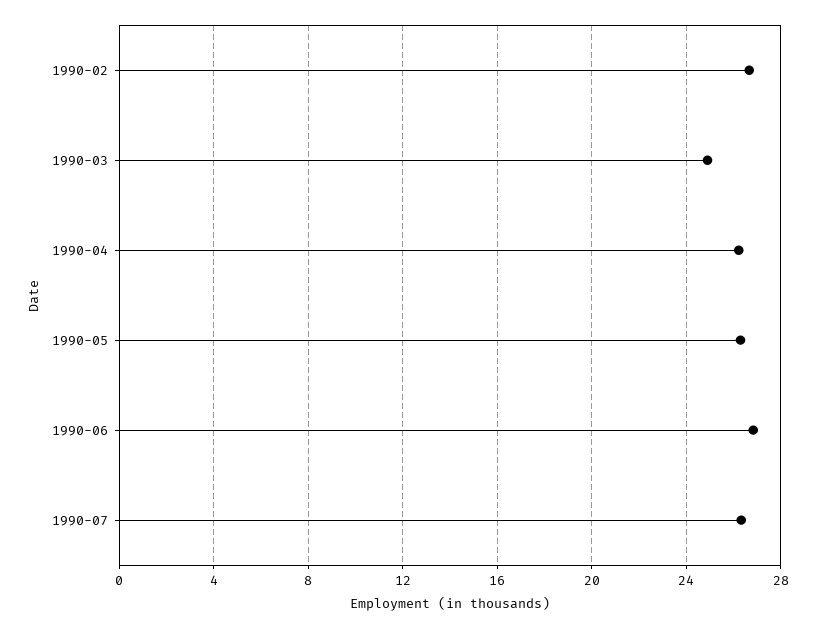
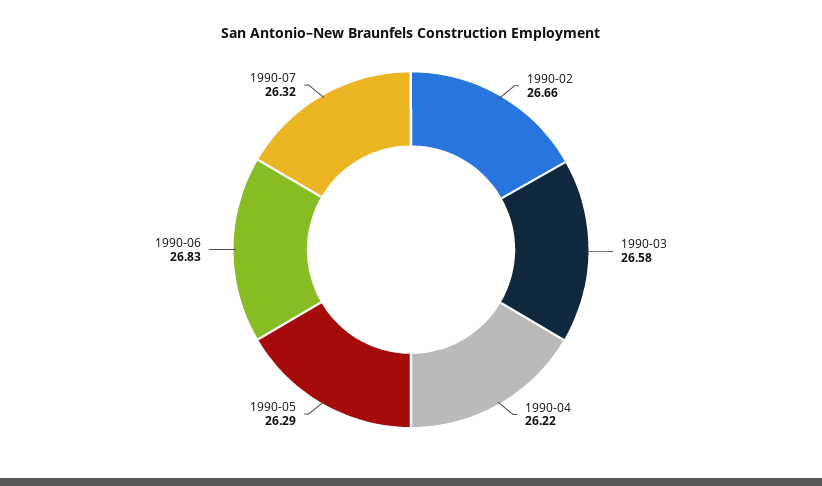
1990-03: 25 -> 26.58

